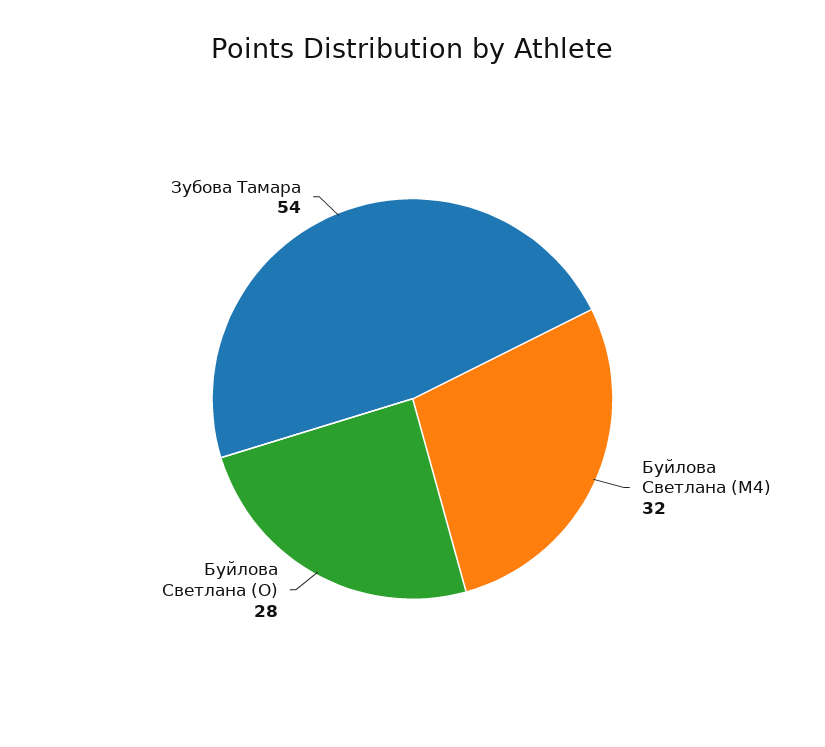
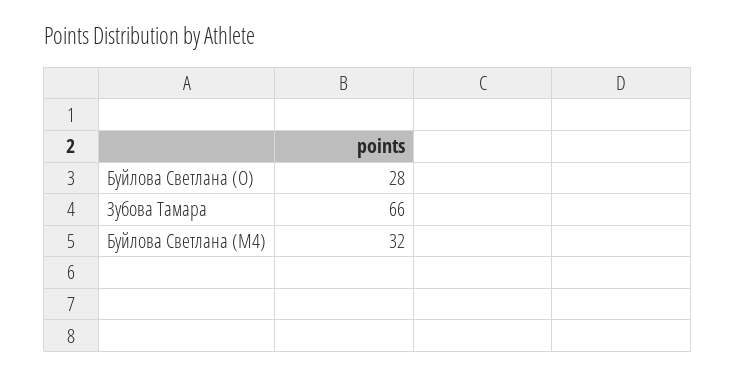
Зубова Тамара: 54 -> 66

